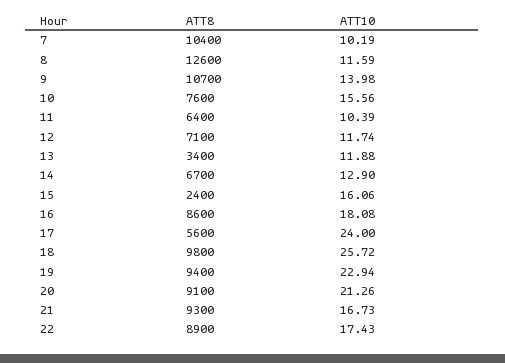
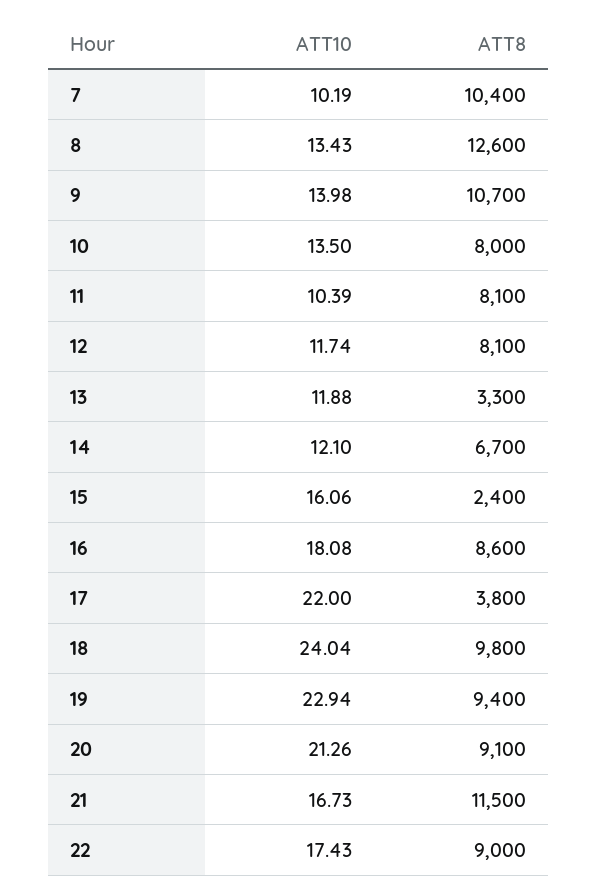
ATT10, 8: 11.59 -> 13.43
ATT8, 10: 7600 -> 8000
ATT10, 10: 15.56 -> 13.5
ATT8, 11: 6400 -> 8100
ATT8, 12: 7100 -> 8100
ATT8, 13: 3400 -> 3300
ATT10, 14: 12.9 -> 12.1
ATT8, 17: 5600 -> 3800
ATT10, 17: 24 -> 22
ATT10, 18: 25.72 -> 24.04
ATT8, 21: 9300 -> 11500
ATT8, 22: 8900 -> 9000

